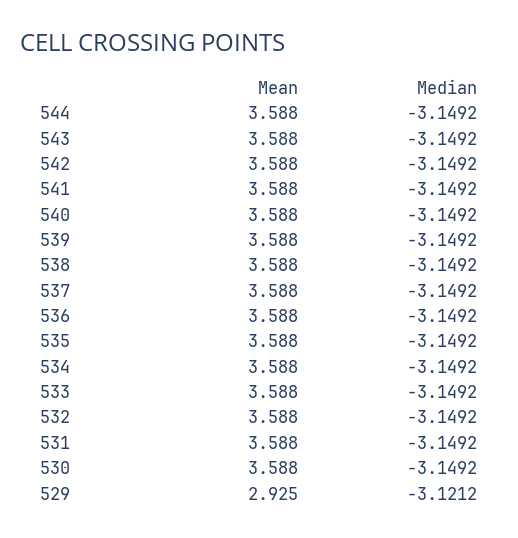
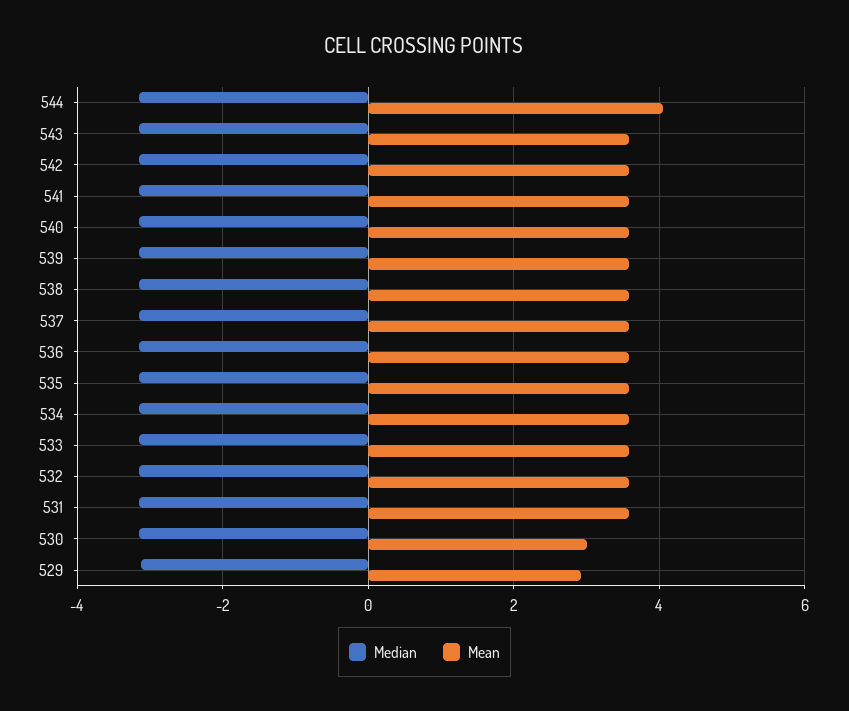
Mean, 544: 3.588 -> 4
Mean, 530: 3.588 -> 3

